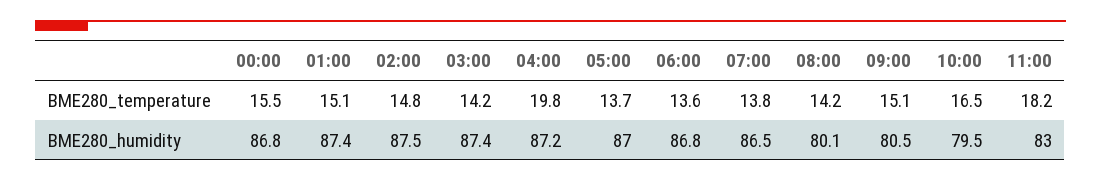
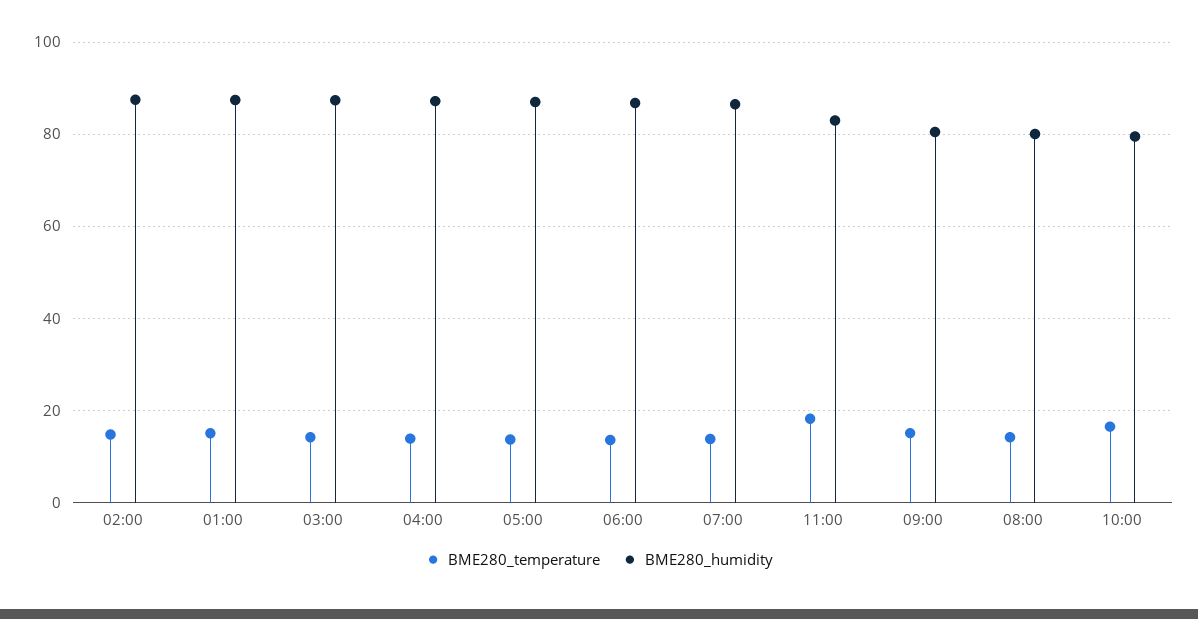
BME280_temperature, 00:00: 15.5 -> none
BME280_temperature, 04:00: 19.8 -> 14
BME280_humidity, 00:00: 86.8 -> none

